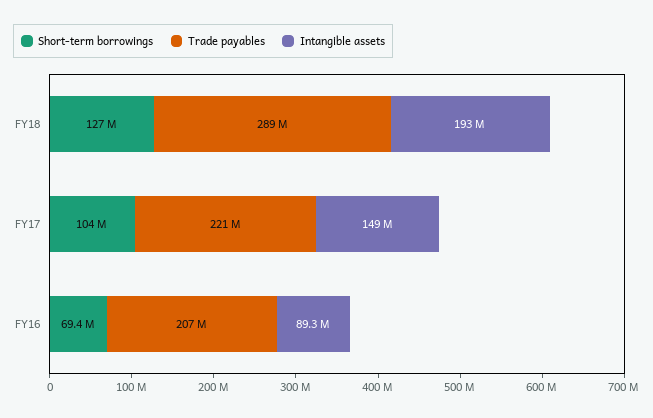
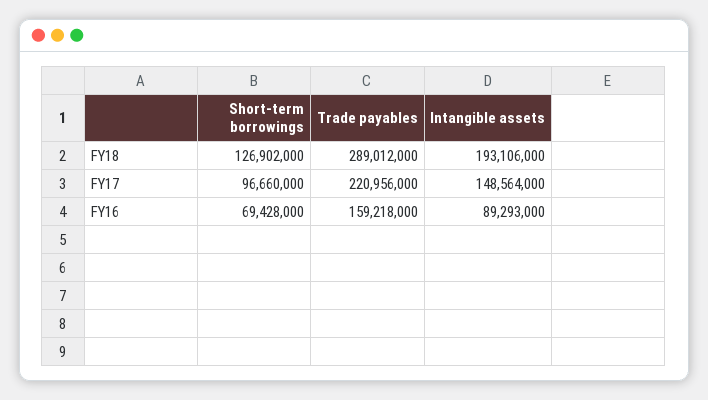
Short-term borrowings, FY17: 104000000 -> 96660000
Trade payables, FY16: 207000000 -> 159218000

